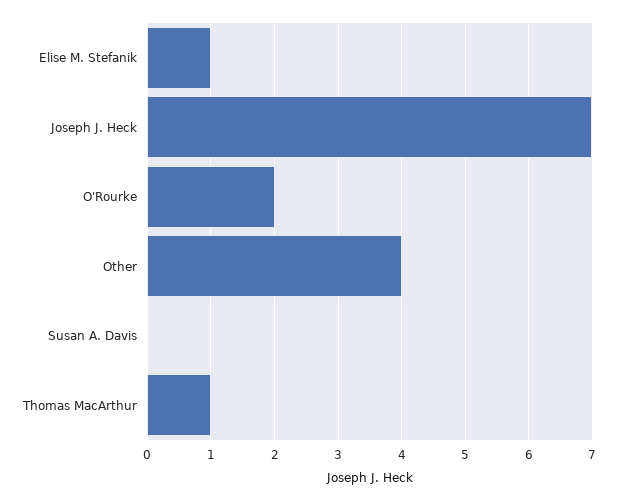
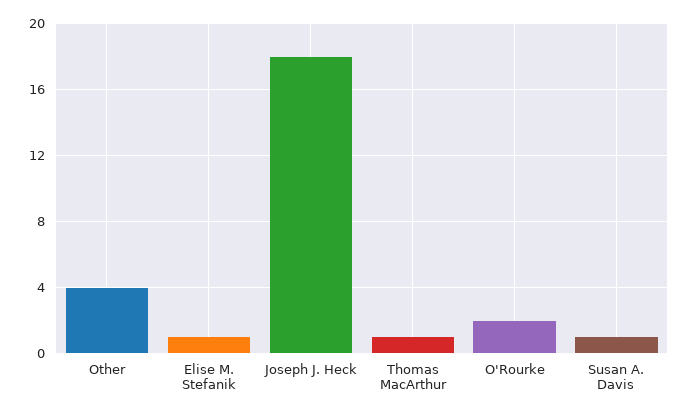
Joseph J. Heck: 7 -> 18
Susan A. Davis: 0 -> 1

